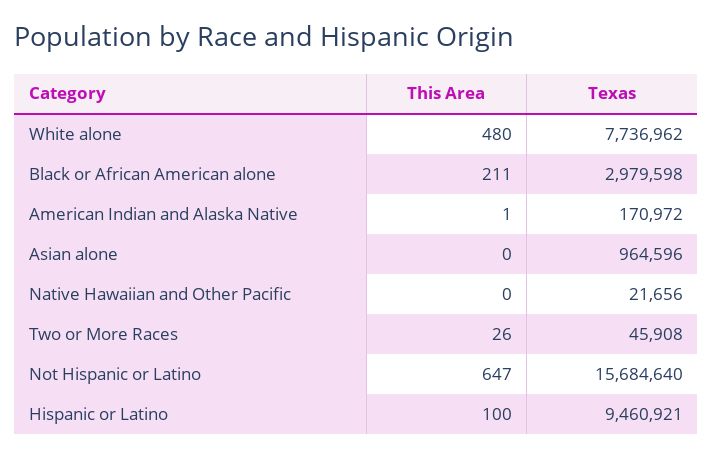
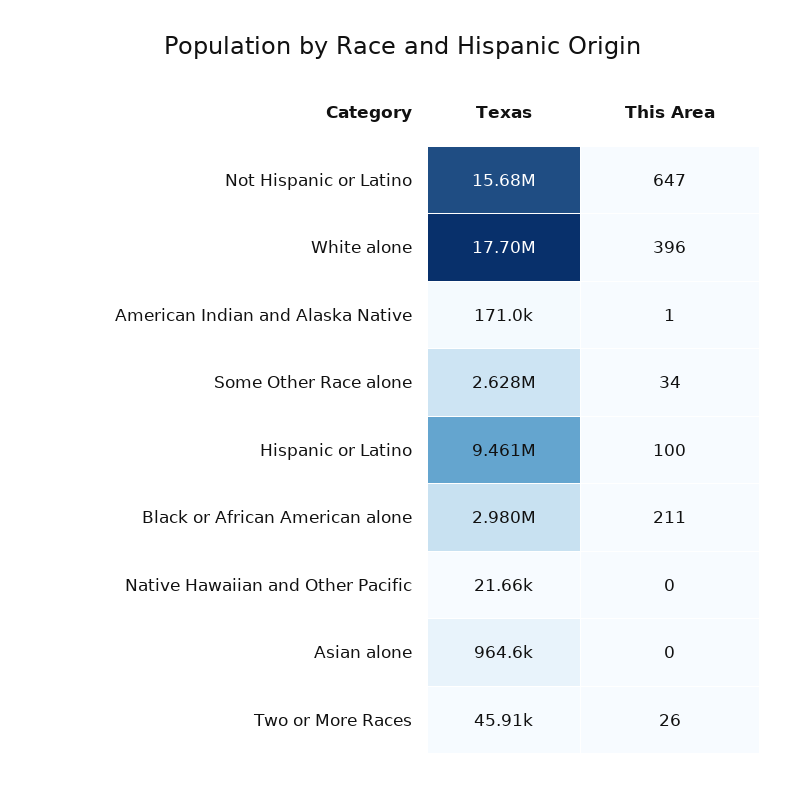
This Area, White alone: 480 -> 396
Texas, White alone: 7736962 -> 17700000
Texas, Some Other Race alone: none -> 2628000
This Area, Some Other Race alone: none -> 34

